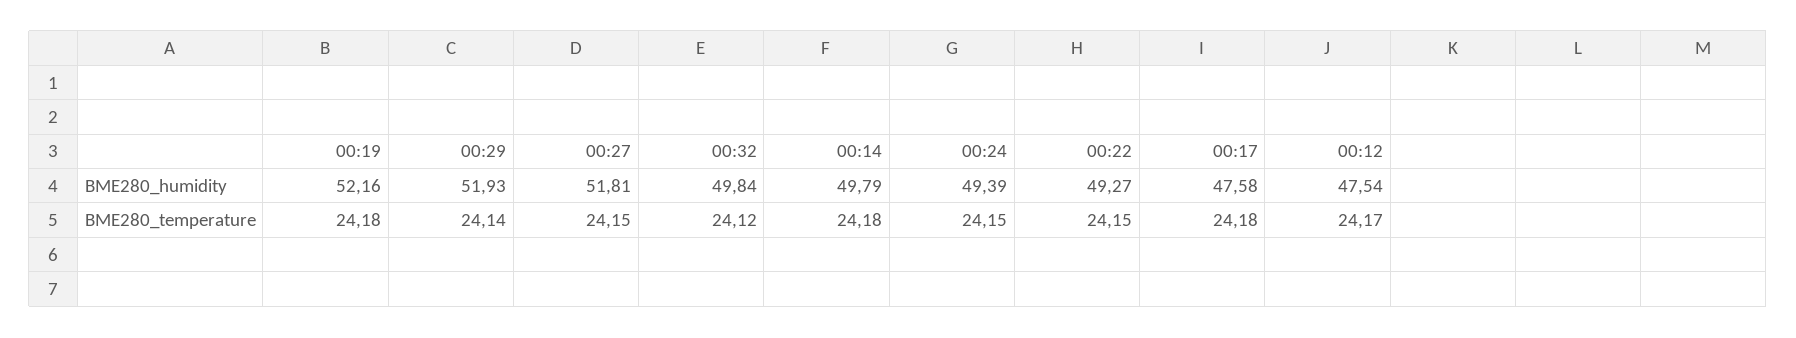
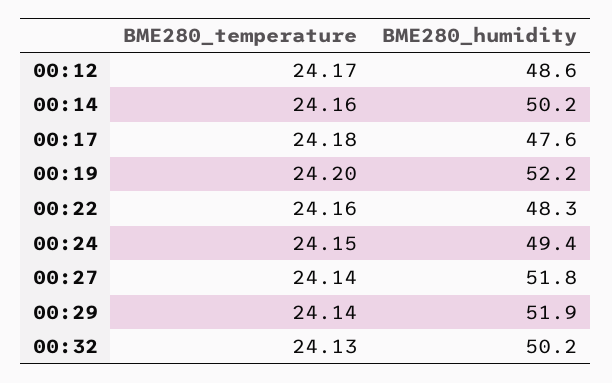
00:32, BME280_humidity: 49.84 -> 50.2
00:14, BME280_humidity: 49.79 -> 50.2
00:22, BME280_humidity: 49.27 -> 48.3
00:12, BME280_humidity: 47.54 -> 48.6
00:19, BME280_temperature: 24.18 -> 24.2
00:27, BME280_temperature: 24.15 -> 24.14
00:32, BME280_temperature: 24.12 -> 24.13
00:14, BME280_temperature: 24.18 -> 24.16
00:22, BME280_temperature: 24.15 -> 24.16

